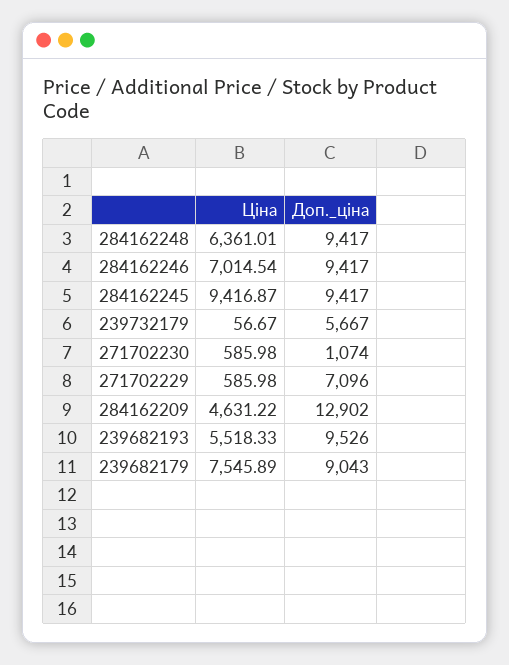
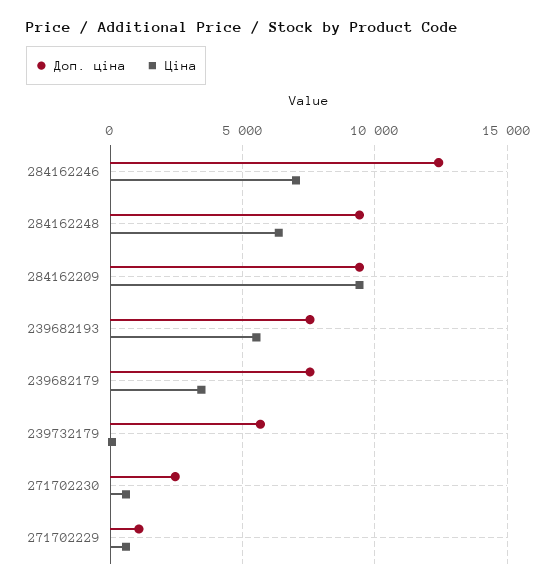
Доп._ціна, 284162246: 9417 -> 12500
Ціна, 284162245: 9416.87 -> none
Доп._ціна, 284162245: 9417 -> none
Доп._ціна, 271702230: 1074 -> 2500
Доп._ціна, 271702229: 7096 -> 1000
Ціна, 284162209: 4631.22 -> 9500
Доп._ціна, 284162209: 12902 -> 9500
Доп._ціна, 239682193: 9526 -> 7500
Ціна, 239682179: 7545.89 -> 3500
Доп._ціна, 239682179: 9043 -> 7500

